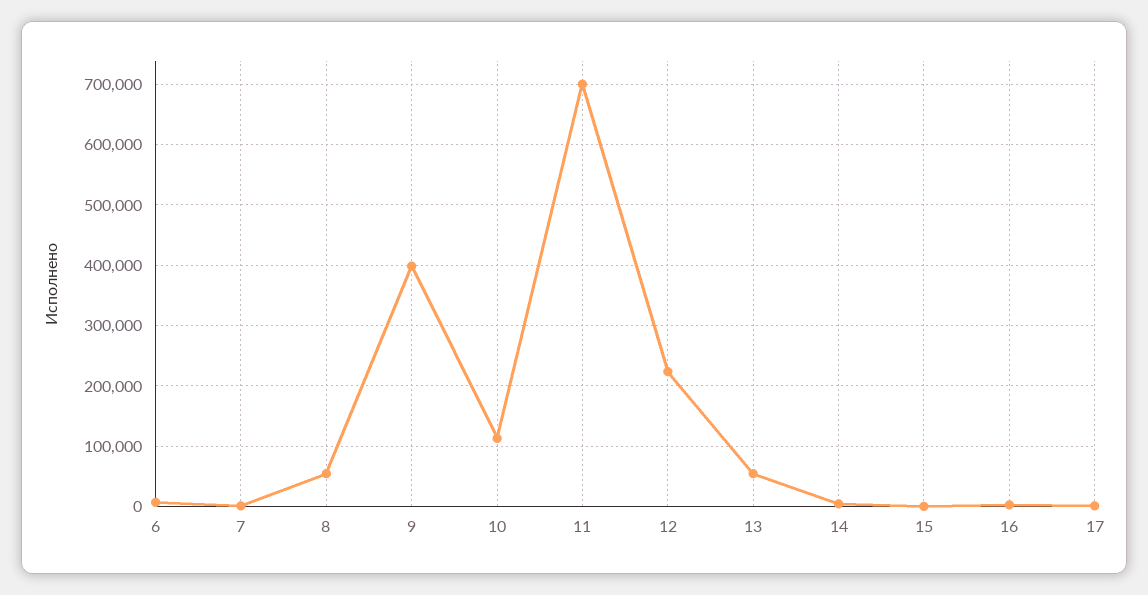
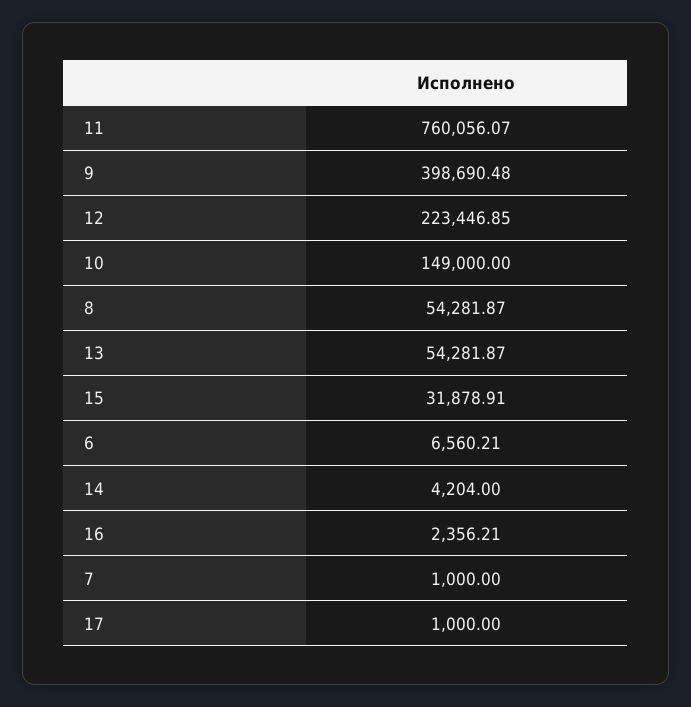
10: 110000 -> 149000
11: 700000 -> 760056.07
15: 0 -> 31878.91

